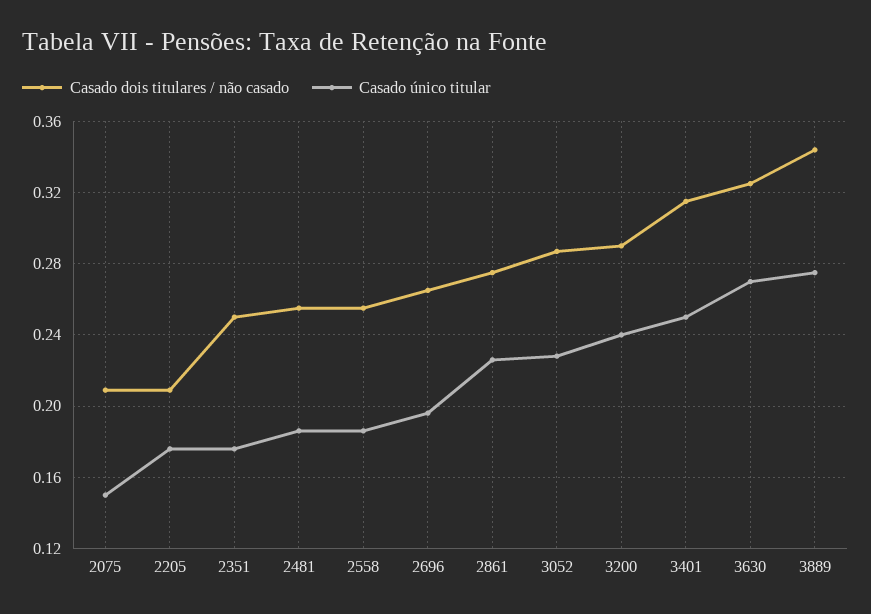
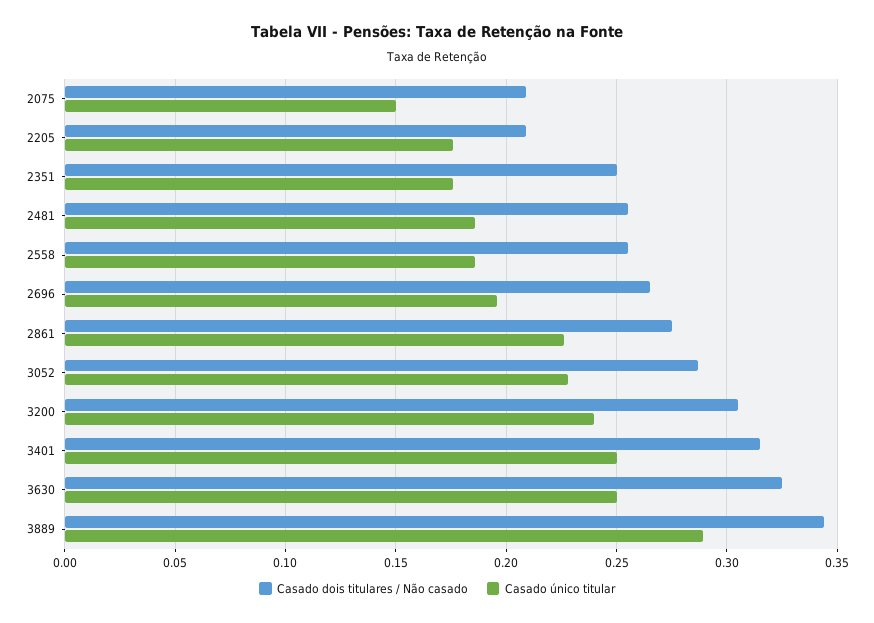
Casado dois titulares / não casado, 3200: 0.29 -> 0.305
Casado único titular, 3630: 0.27 -> 0.25
Casado único titular, 3889: 0.275 -> 0.29

